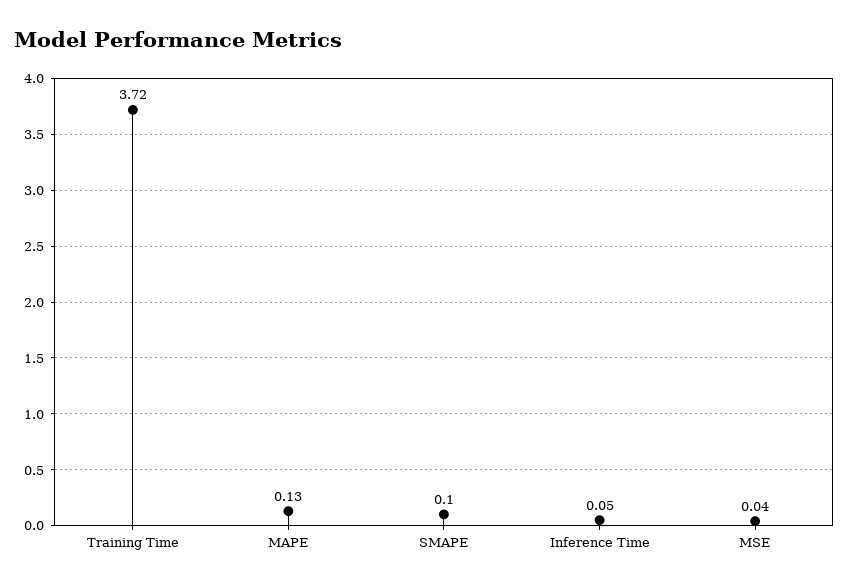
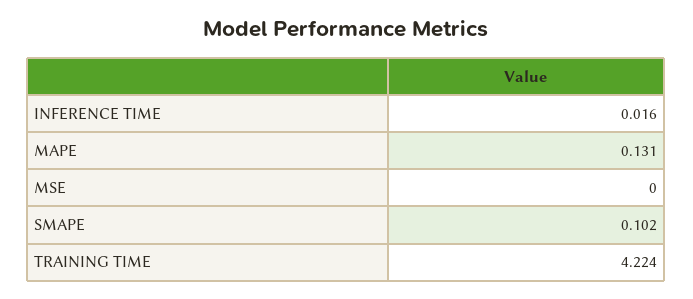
Training Time: 3.72 -> 4.224
Inference Time: 0.05 -> 0.016
MSE: 0.04 -> 0

